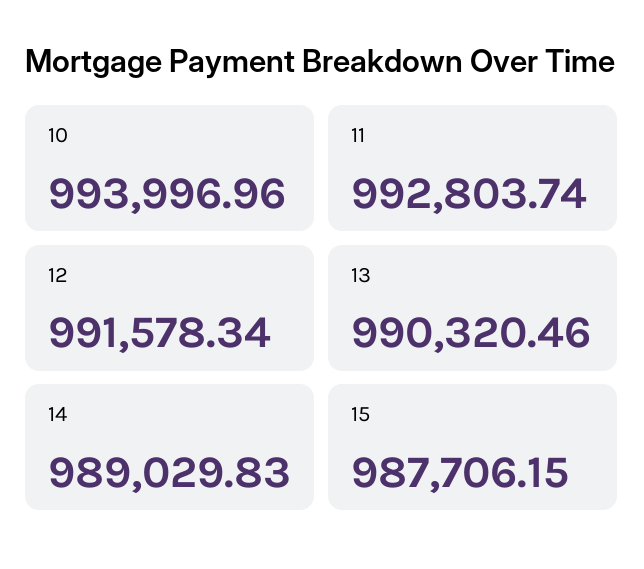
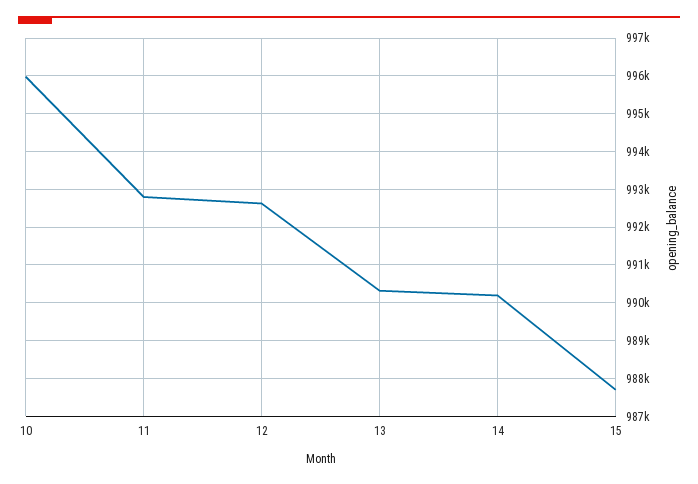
10: 993996.96 -> 996000
12: 991578.34 -> 992600
14: 989029.83 -> 990200

